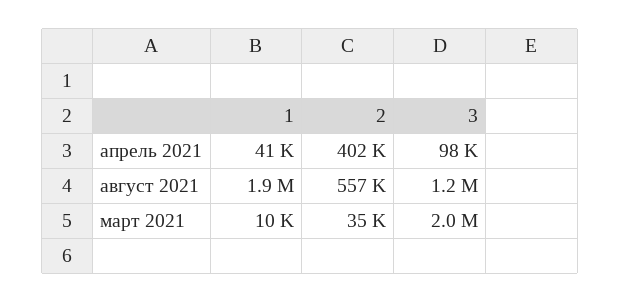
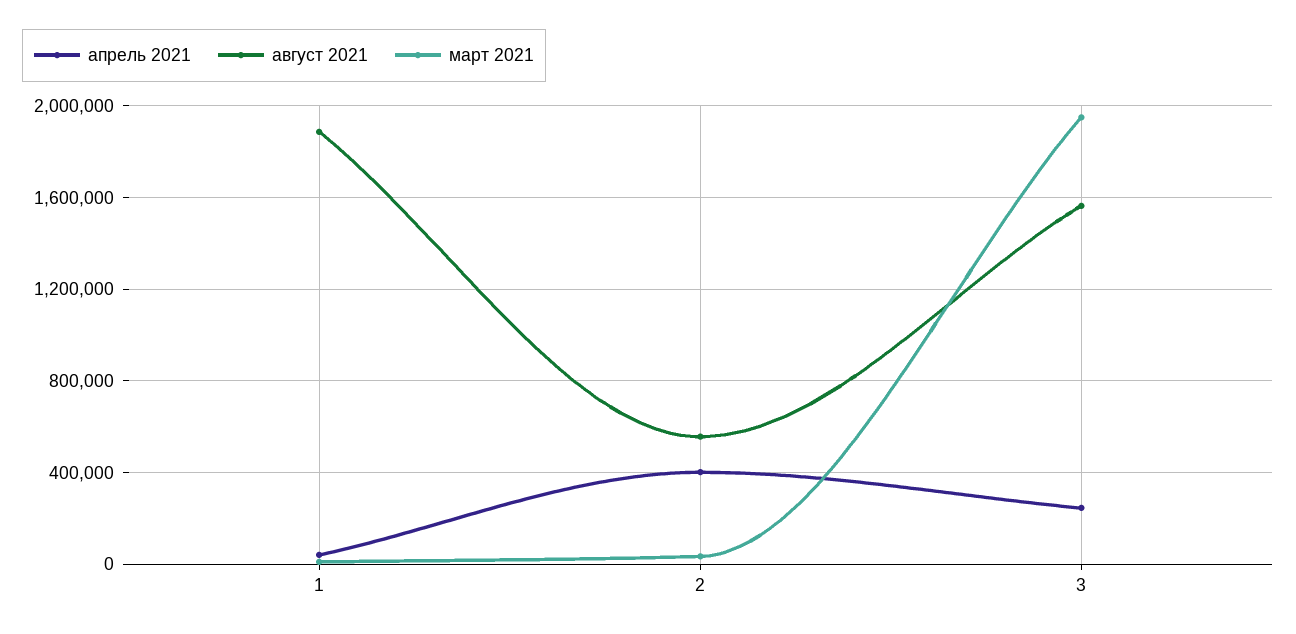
апрель 2021, 3: 98000 -> 250000
август 2021, 3: 1200000 -> 1550000

